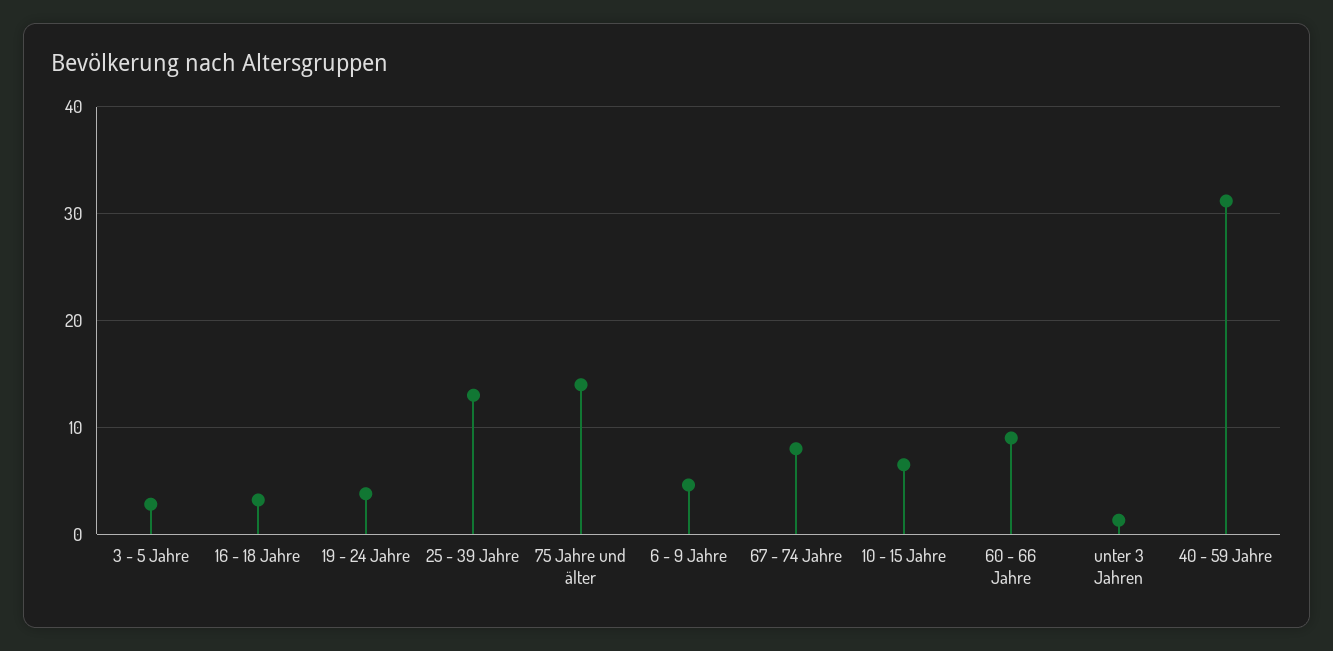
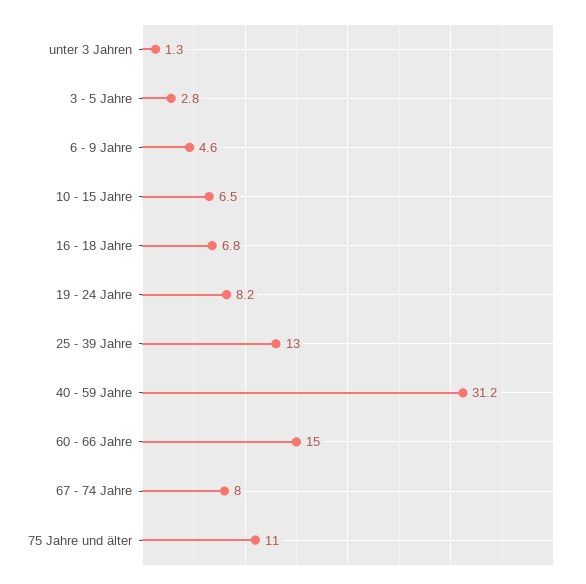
16 - 18 Jahre: 3 -> 6.8
19 - 24 Jahre: 4 -> 8.2
75 Jahre und älter: 14 -> 11
60 - 66 Jahre: 9 -> 15

